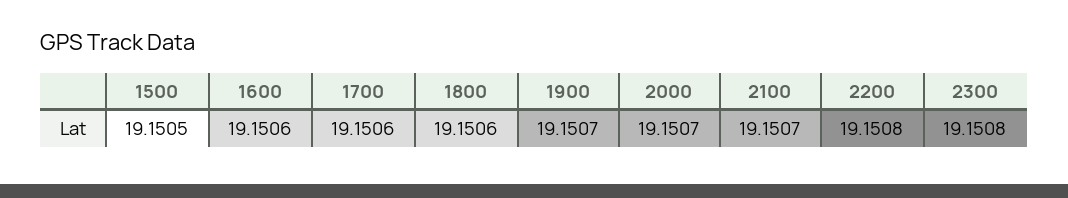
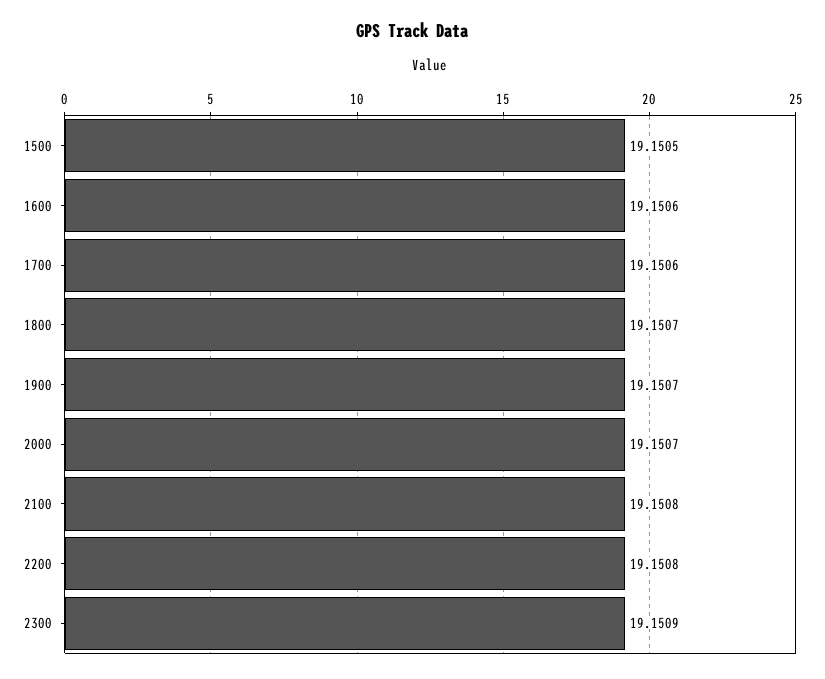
1800: 19.1506 -> 19.1507
2100: 19.1507 -> 19.1508
2300: 19.1508 -> 19.1509

